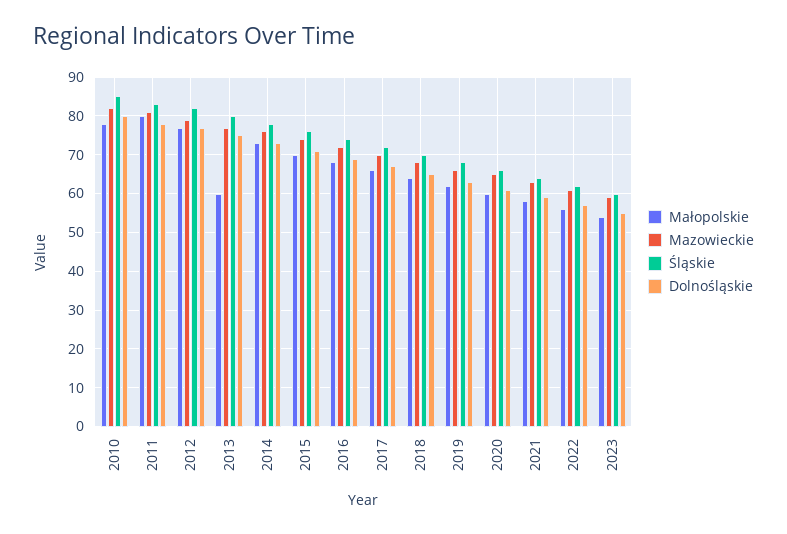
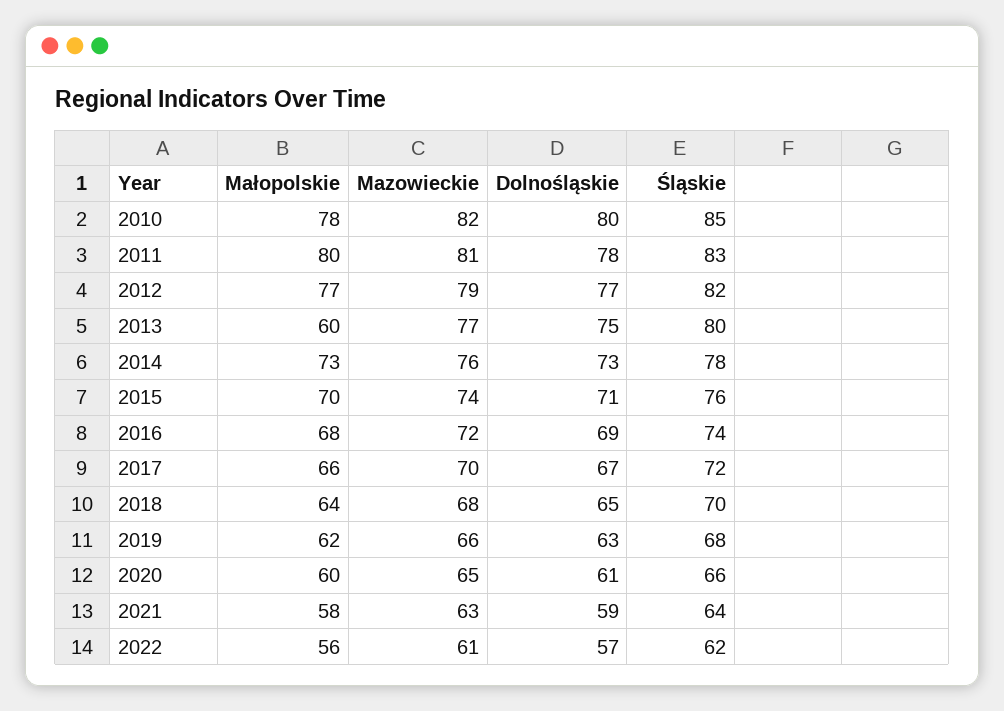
Małopolskie, 2023: 55 -> none
Mazowieckie, 2023: 60 -> none
Śląskie, 2023: 60 -> none
Dolnośląskie, 2023: 55 -> none

